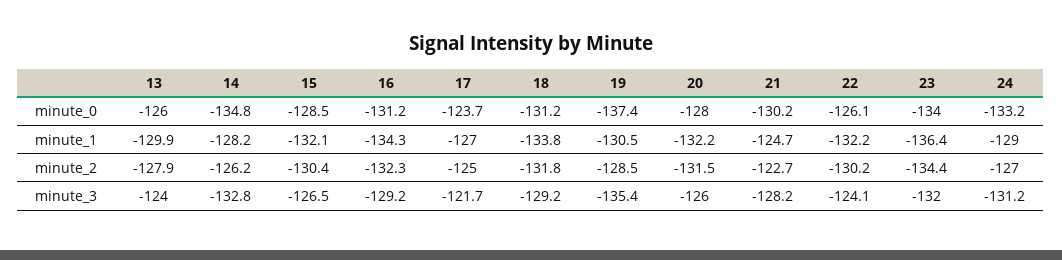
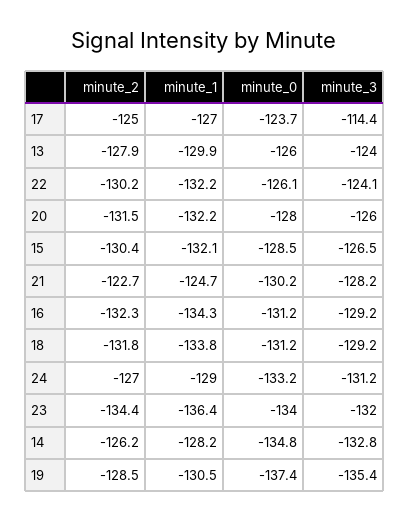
17, minute_3: -121.7 -> -114.4

